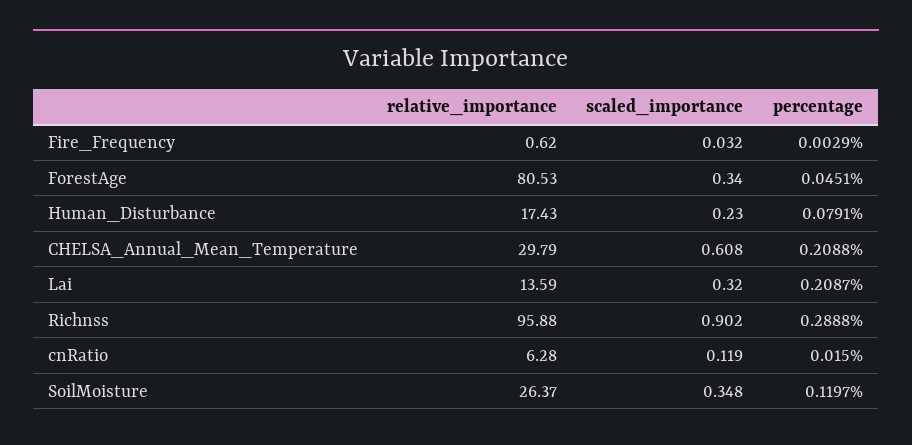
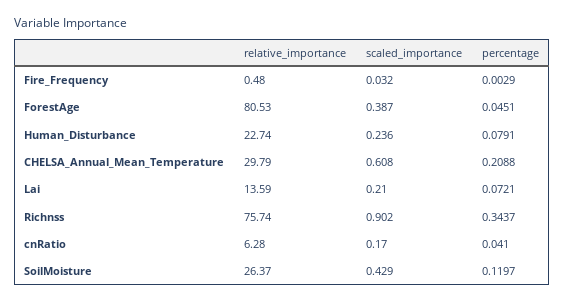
relative_importance, Fire_Frequency: 0.62 -> 0.48
scaled_importance, ForestAge: 0.34 -> 0.387
relative_importance, Human_Disturbance: 17.43 -> 22.74
scaled_importance, Human_Disturbance: 0.23 -> 0.236
scaled_importance, Lai: 0.32 -> 0.21
percentage, Lai: 0.2087 -> 0.0721
relative_importance, Richnss: 95.88 -> 75.74
percentage, Richnss: 0.2888 -> 0.3437
scaled_importance, cnRatio: 0.119 -> 0.17
percentage, cnRatio: 0.015 -> 0.041
scaled_importance, SoilMoisture: 0.348 -> 0.429

